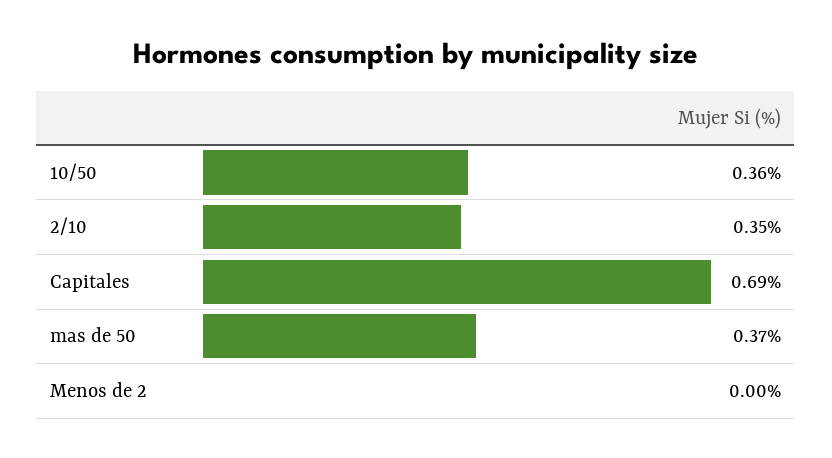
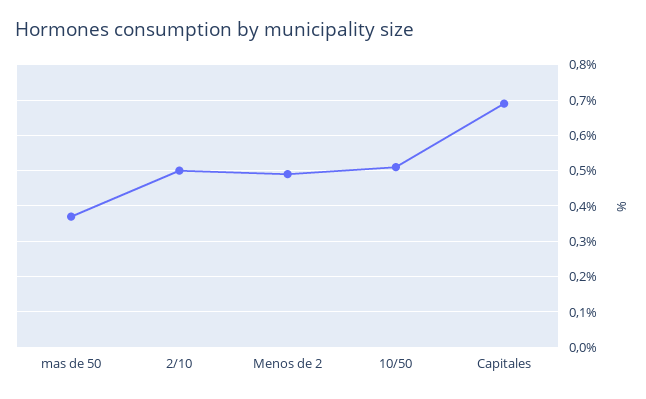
10/50: 0.36 -> 0.5
2/10: 0.35 -> 0.5
Menos de 2: 0 -> 0.5

